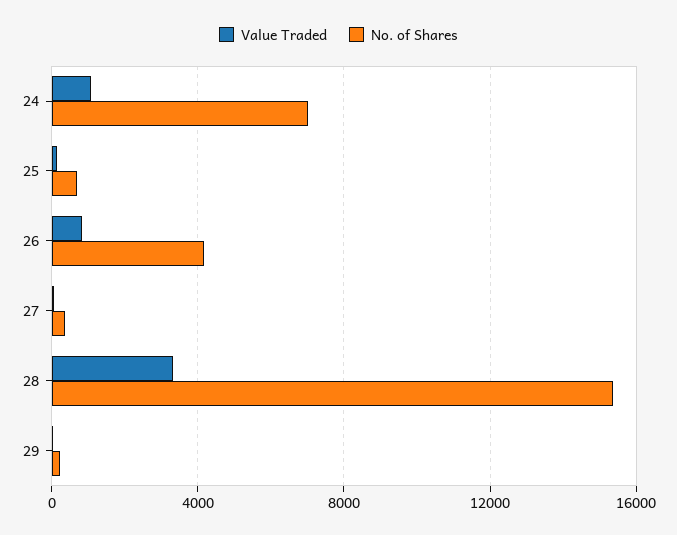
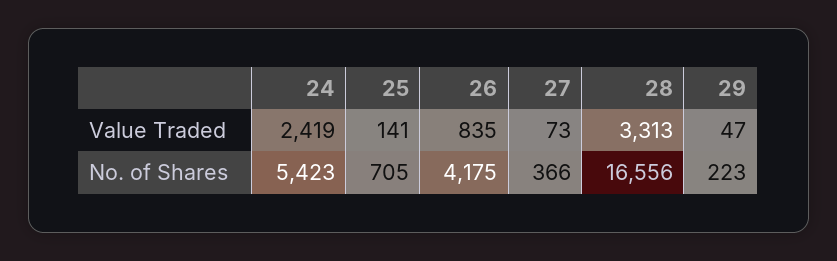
Value Traded, 24: 1000 -> 2419
No. of Shares, 24: 7000 -> 5423
No. of Shares, 28: 15500 -> 16556

